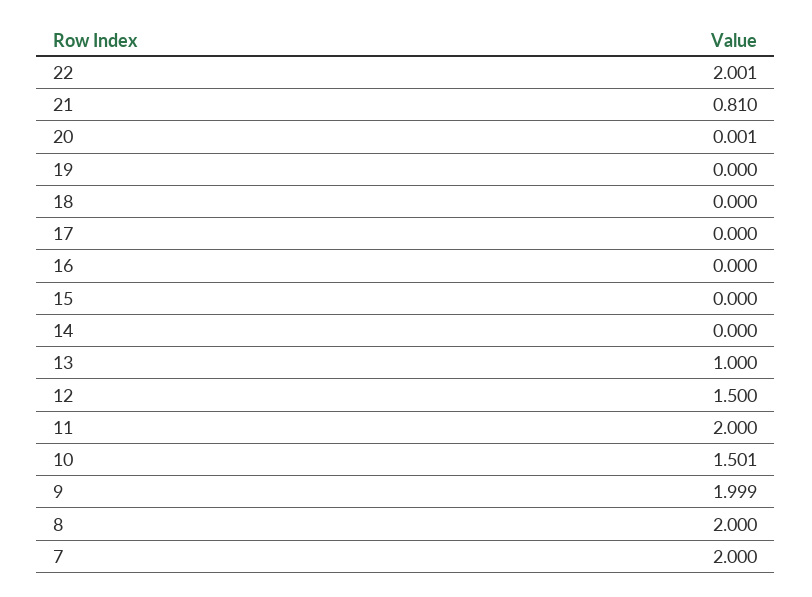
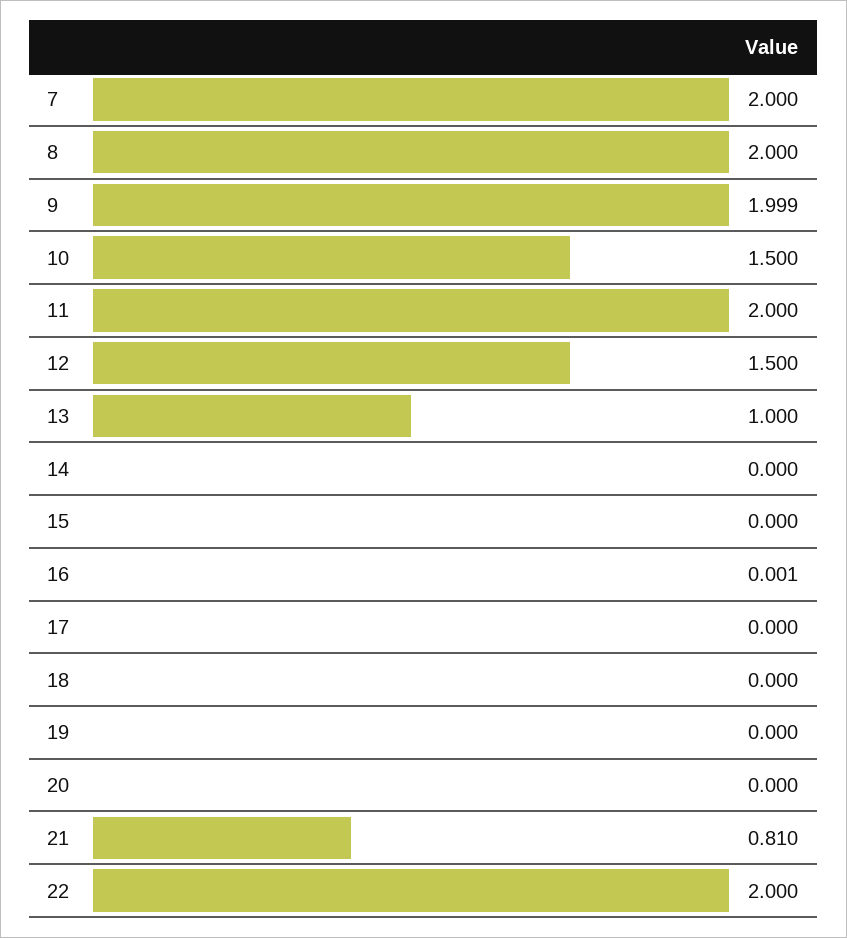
22: 2.001 -> 2
20: 0.001 -> 0
16: 0 -> 0.001
10: 1.501 -> 1.5

